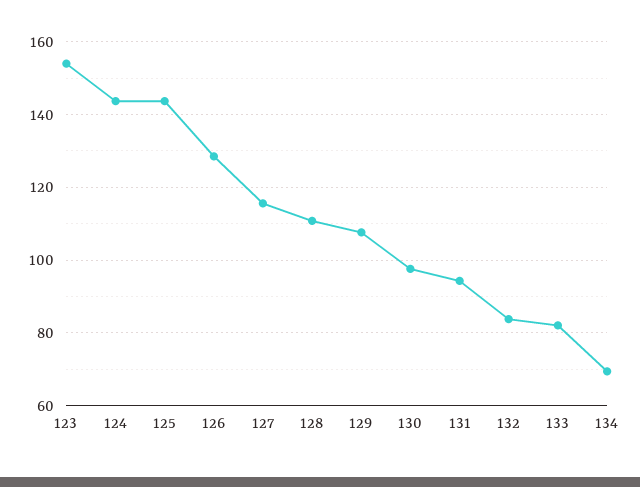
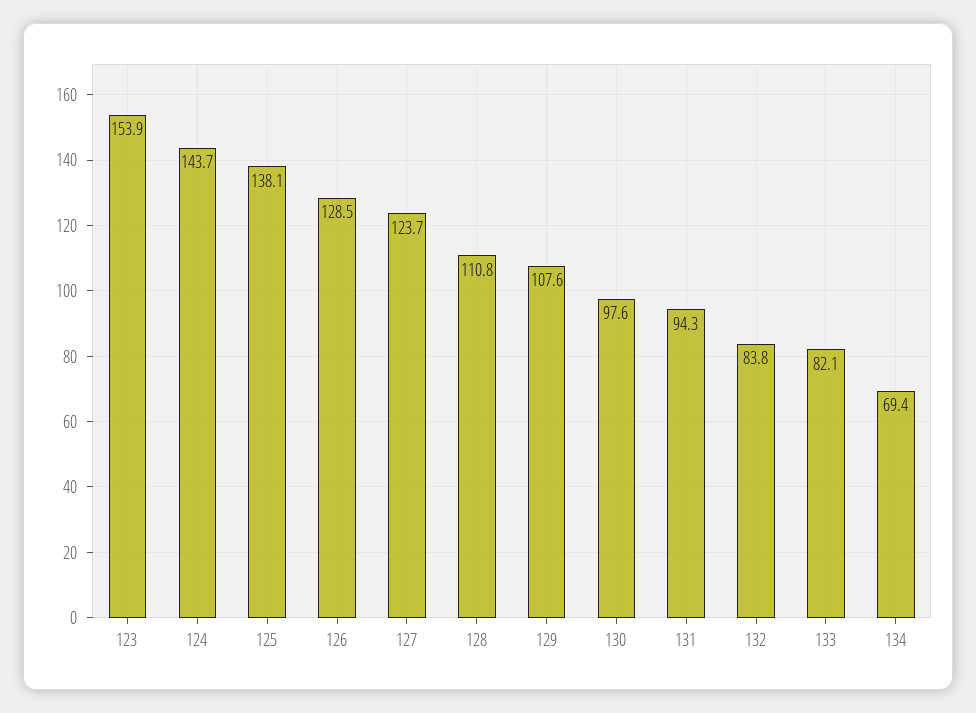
125: 144 -> 138.1
127: 116 -> 123.7

